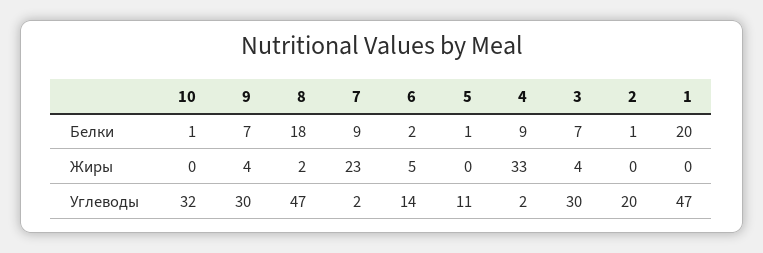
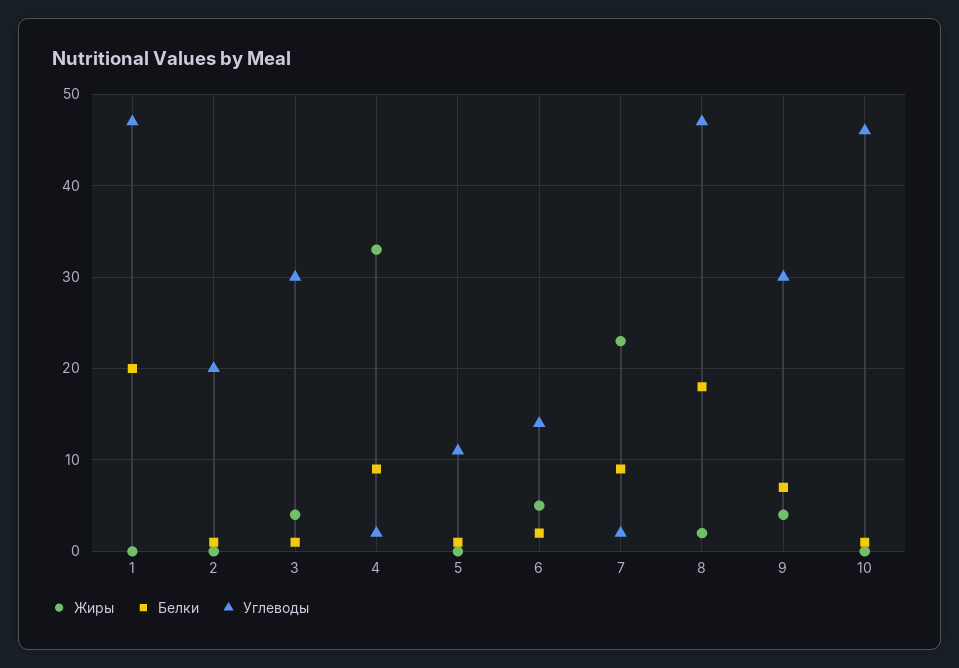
Белки, 3: 7 -> 1
Углеводы, 10: 32 -> 46

